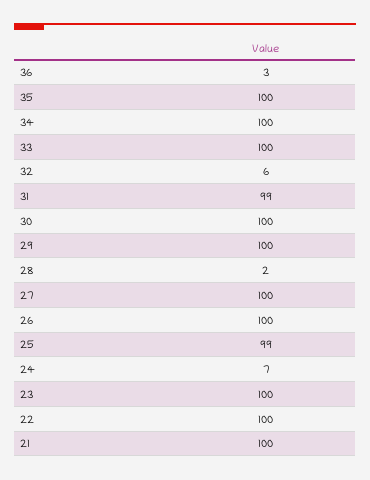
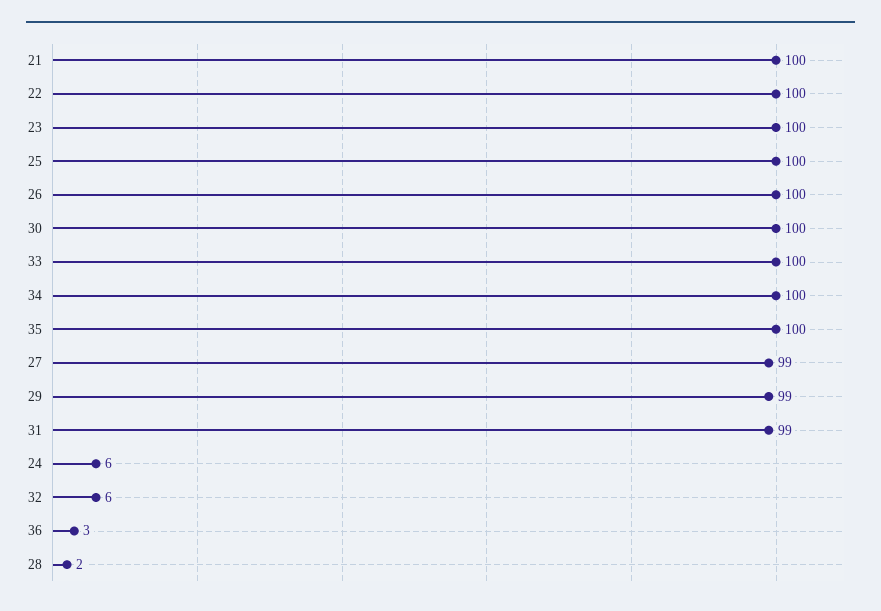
29: 100 -> 99
27: 100 -> 99
25: 99 -> 100
24: 7 -> 6

